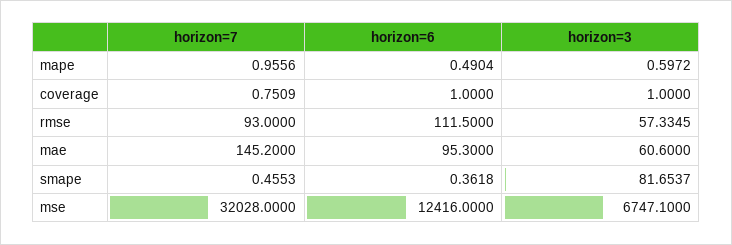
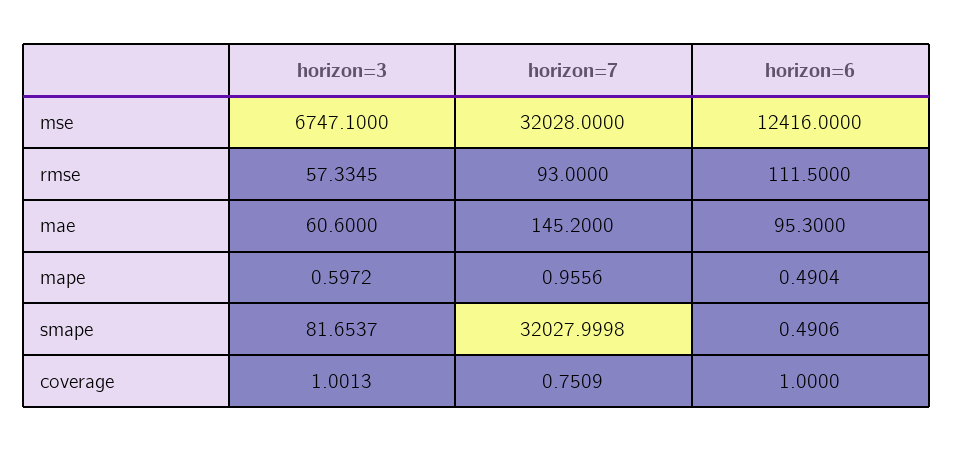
horizon=3, coverage: 1 -> 1.0013
horizon=7, smape: 0.4553 -> 32027.9998
horizon=6, smape: 0.3618 -> 0.4906

